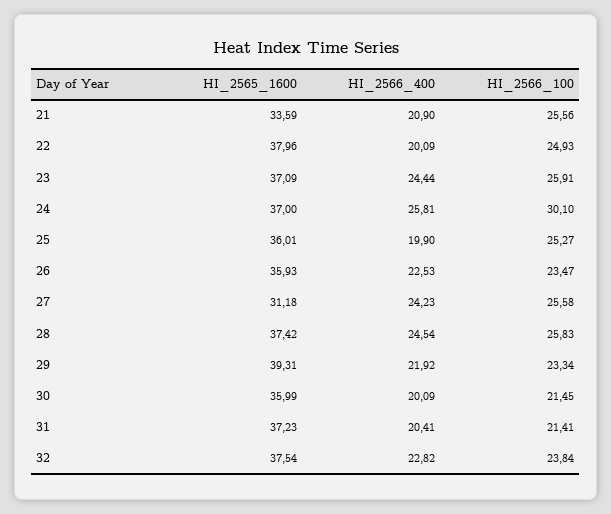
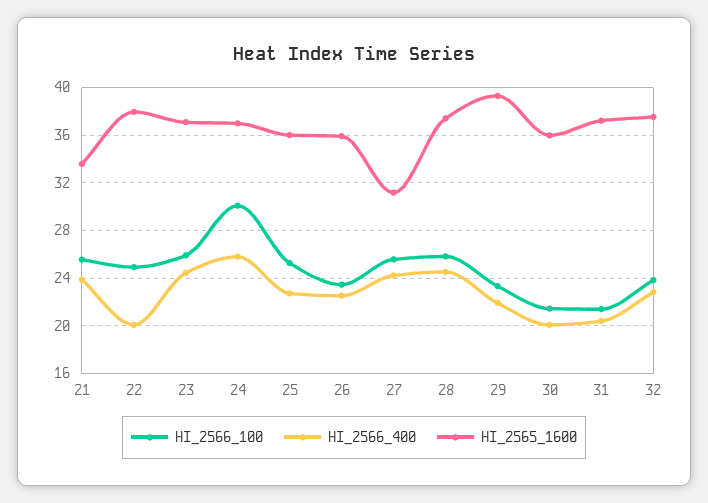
HI_2566_400, 21: 20.9 -> 24
HI_2566_400, 25: 19.9 -> 23

